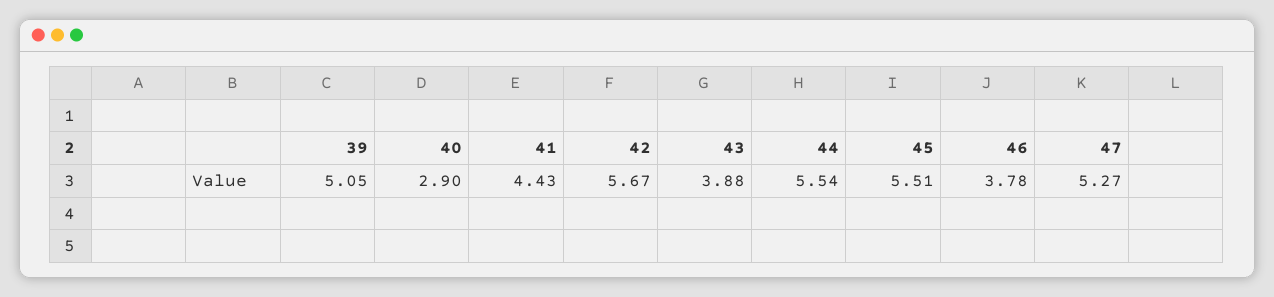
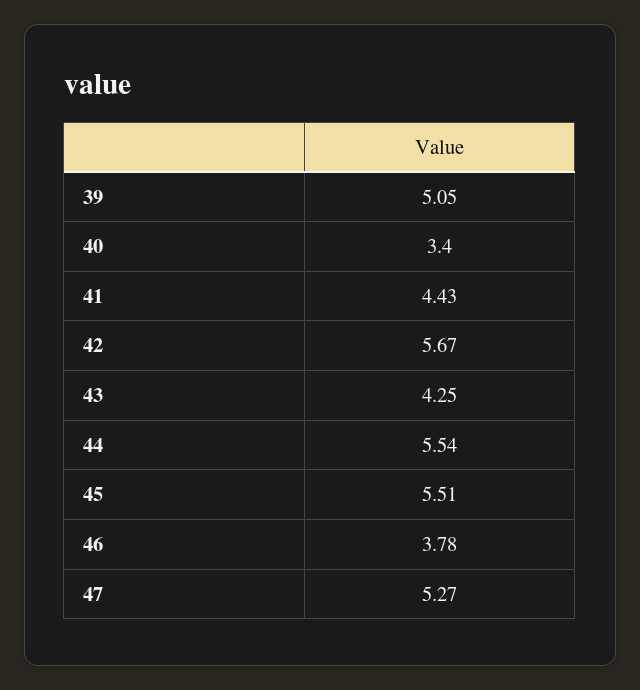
40: 2.9 -> 3.4
43: 3.88 -> 4.25

